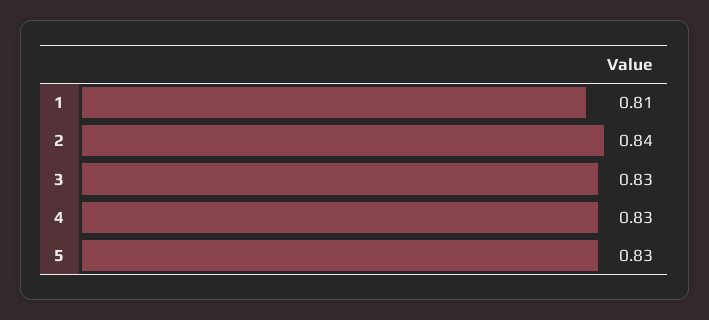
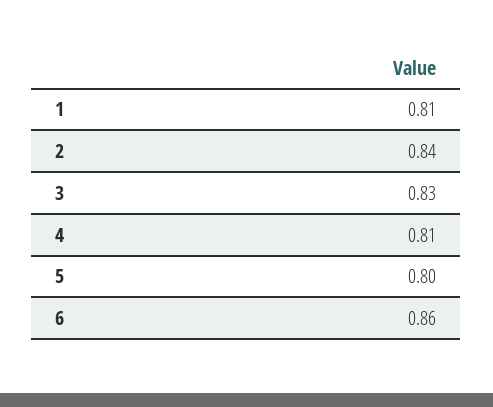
4: 0.83 -> 0.81
5: 0.83 -> 0.8
6: none -> 0.86

